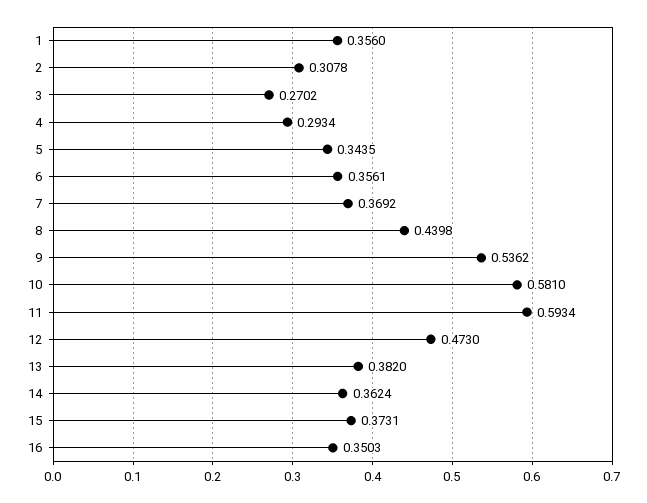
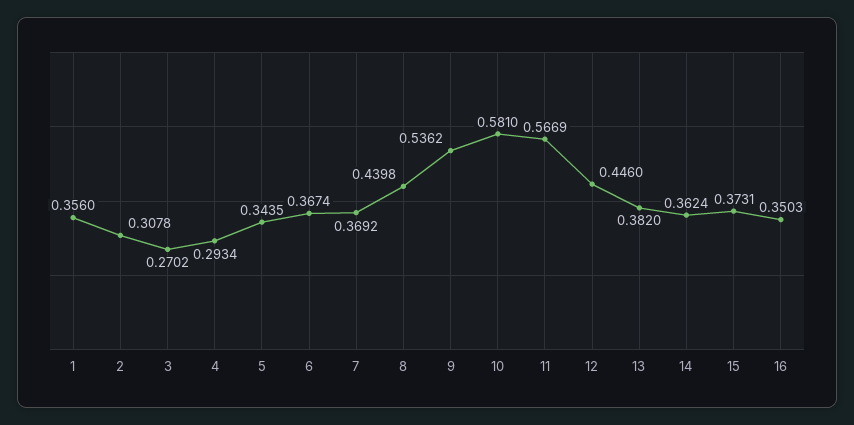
6: 0.3561 -> 0.3674
11: 0.5934 -> 0.5669
12: 0.473 -> 0.446

